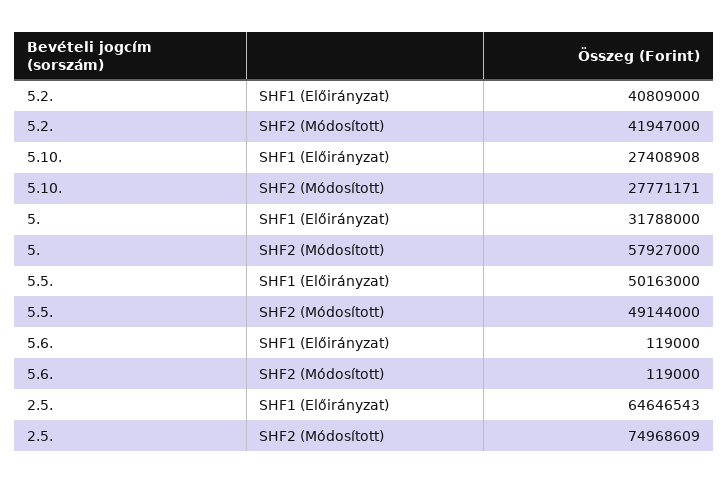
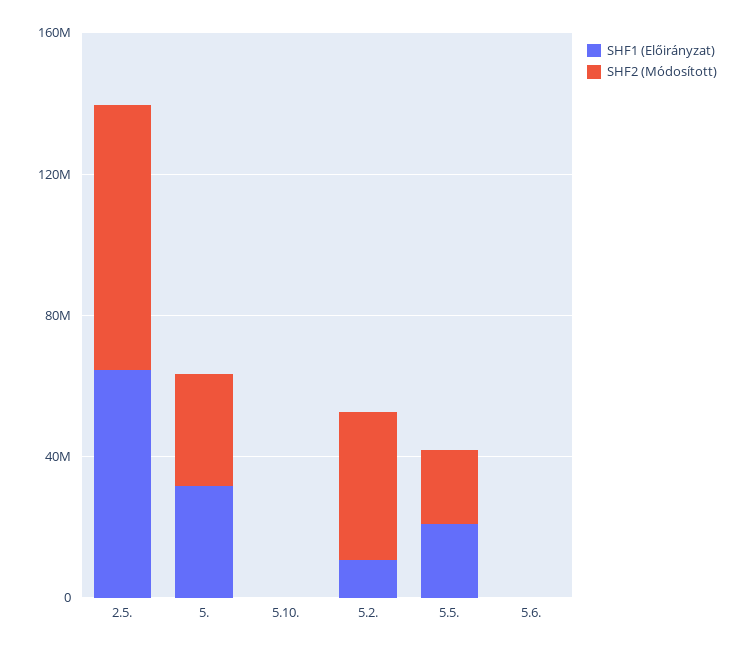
SHF1 (Előirányzat), 5.2.: 40809000 -> 10000000
SHF1 (Előirányzat), 5.10.: 27408908 -> 0
SHF2 (Módosított), 5.10.: 27771171 -> 0
SHF2 (Módosított), 5.: 57927000 -> 30000000
SHF1 (Előirányzat), 5.5.: 50163000 -> 20000000
SHF2 (Módosított), 5.5.: 49144000 -> 20000000

